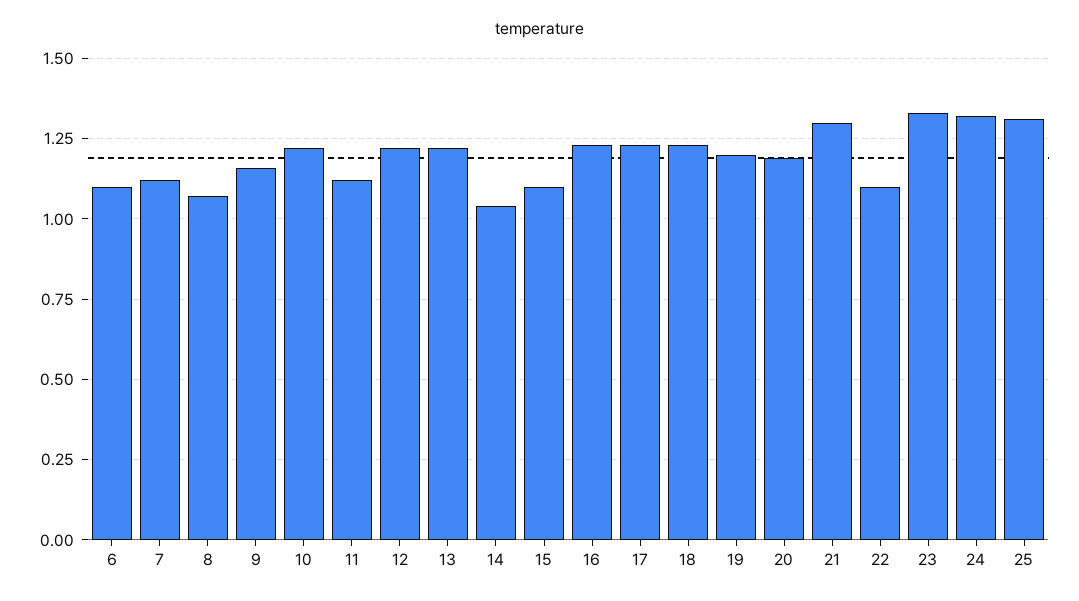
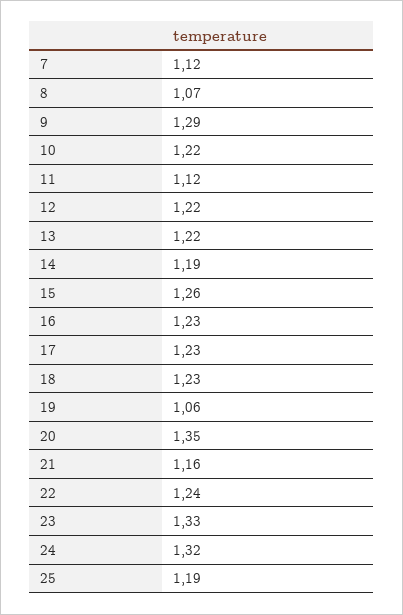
6: 1.1 -> none
9: 1.15 -> 1.29
14: 1.05 -> 1.19
15: 1.1 -> 1.26
19: 1.2 -> 1.06
20: 1.2 -> 1.35
21: 1.3 -> 1.16
22: 1.1 -> 1.24
25: 1.3 -> 1.19

